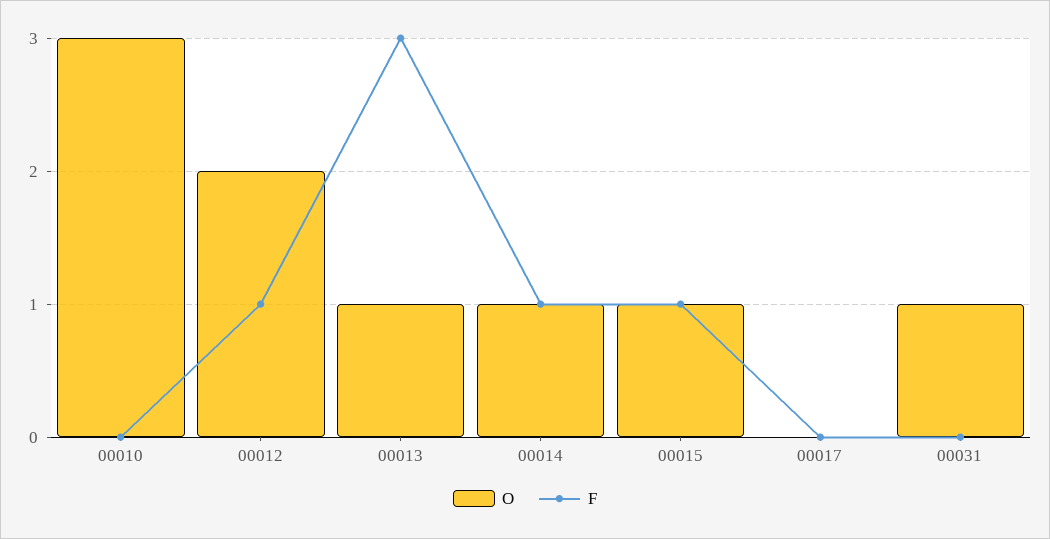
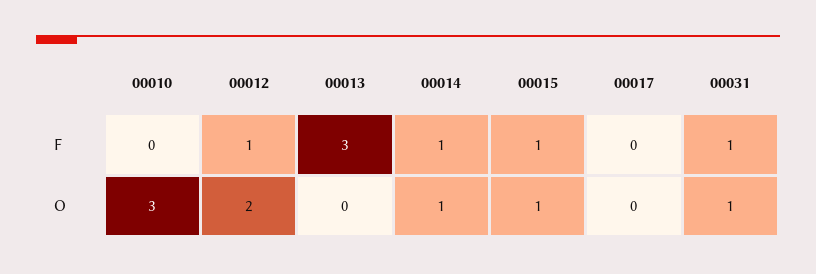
O, 00013: 1 -> 0
F, 00031: 0 -> 1

